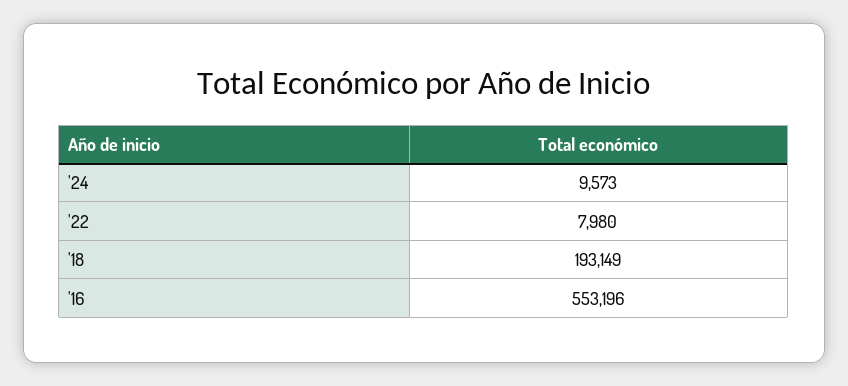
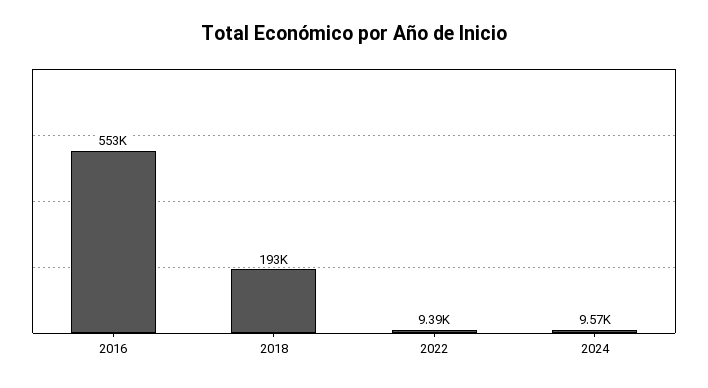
'22: 7980 -> 9390

